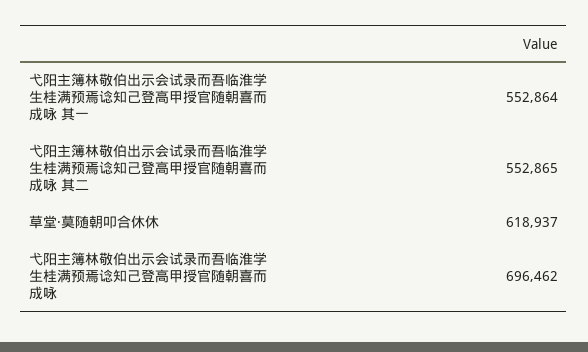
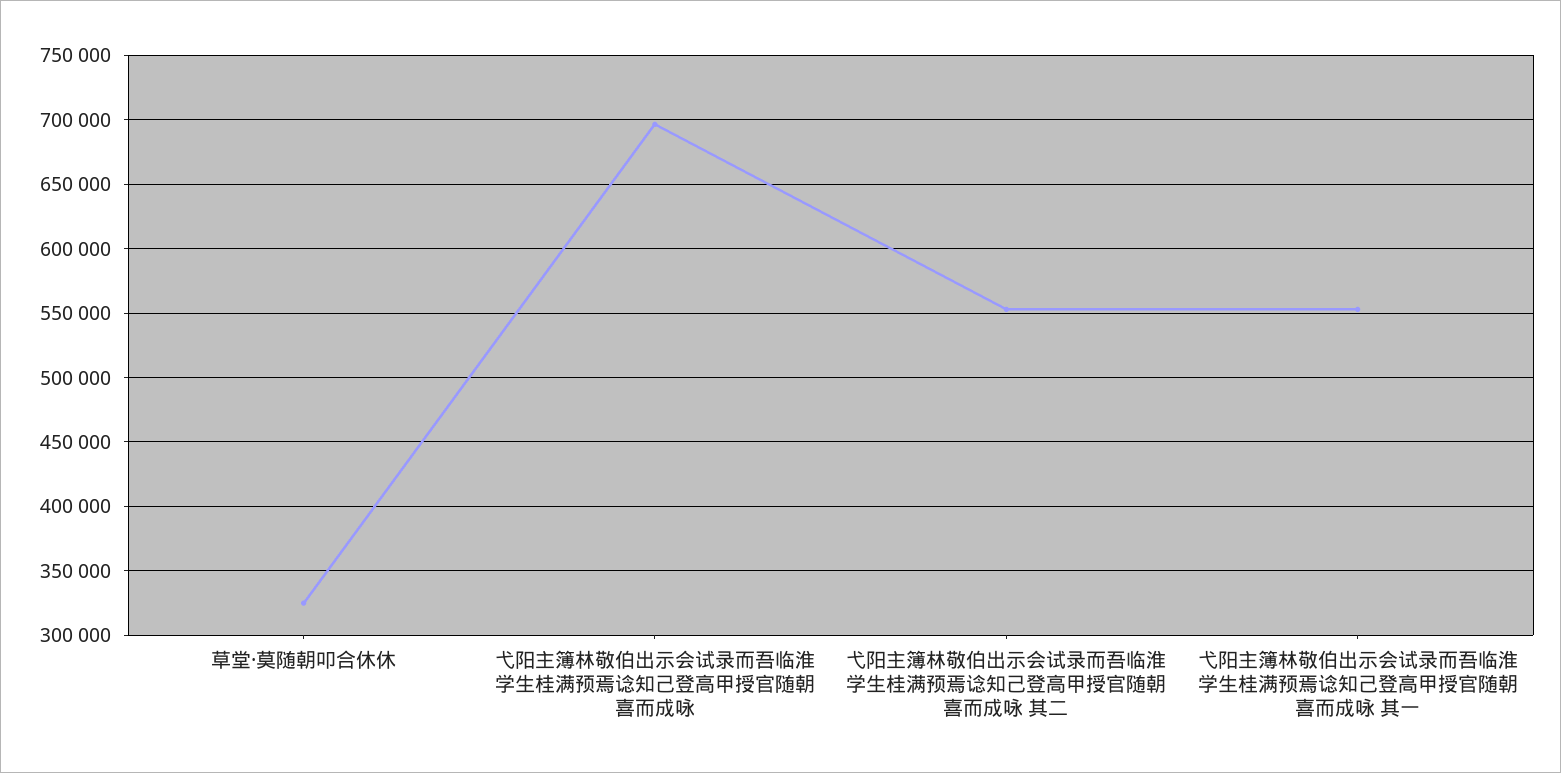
草堂·莫随朝叩合休休: 618937 -> 325000

